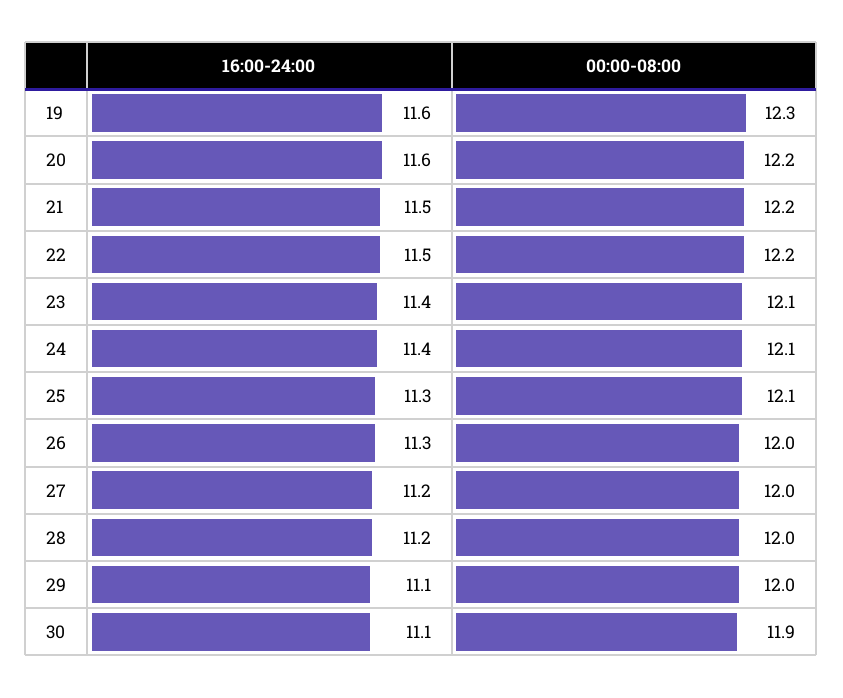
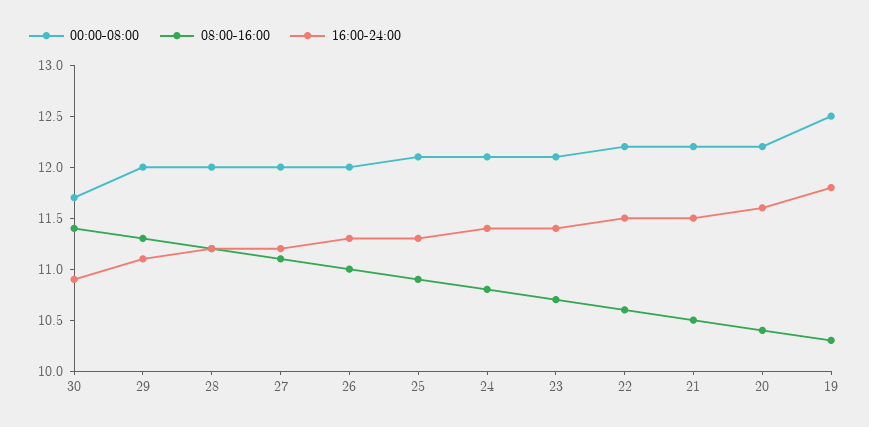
16:00-24:00, 19: 11.6 -> 11.8
00:00-08:00, 19: 12.3 -> 12.5
16:00-24:00, 30: 11.1 -> 10.9
00:00-08:00, 30: 11.9 -> 11.7
08:00-16:00, 30: none -> 11.4
08:00-16:00, 29: none -> 11.3
08:00-16:00, 28: none -> 11.2
08:00-16:00, 27: none -> 11.1
08:00-16:00, 26: none -> 11
08:00-16:00, 25: none -> 10.9
08:00-16:00, 24: none -> 10.8
08:00-16:00, 23: none -> 10.7
08:00-16:00, 22: none -> 10.6
08:00-16:00, 21: none -> 10.5
08:00-16:00, 20: none -> 10.4
08:00-16:00, 19: none -> 10.3

